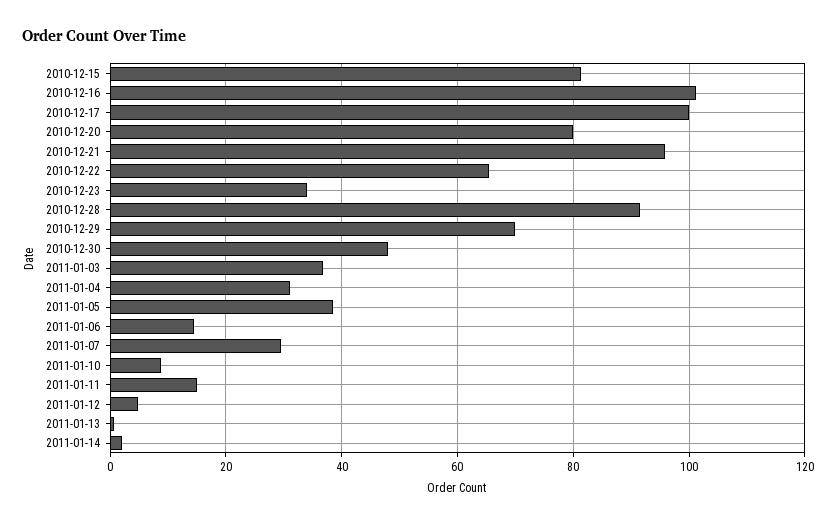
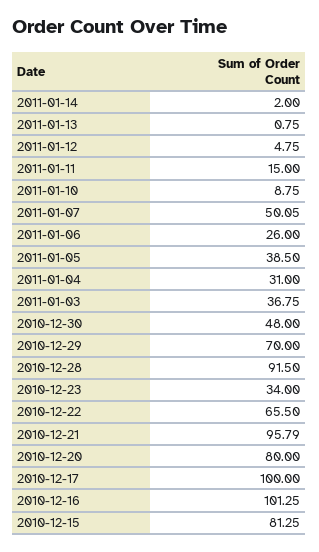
2011-01-06: 14 -> 26
2011-01-07: 30 -> 50.05

